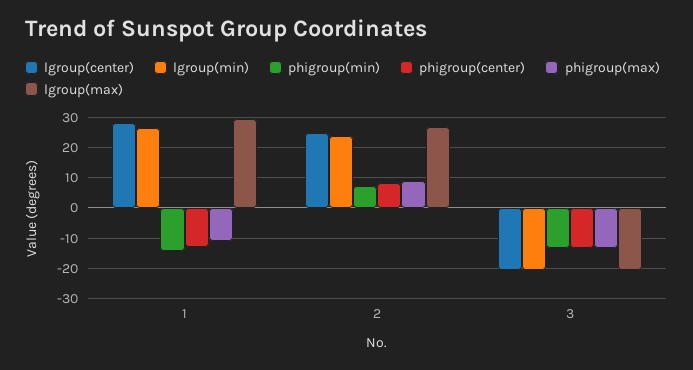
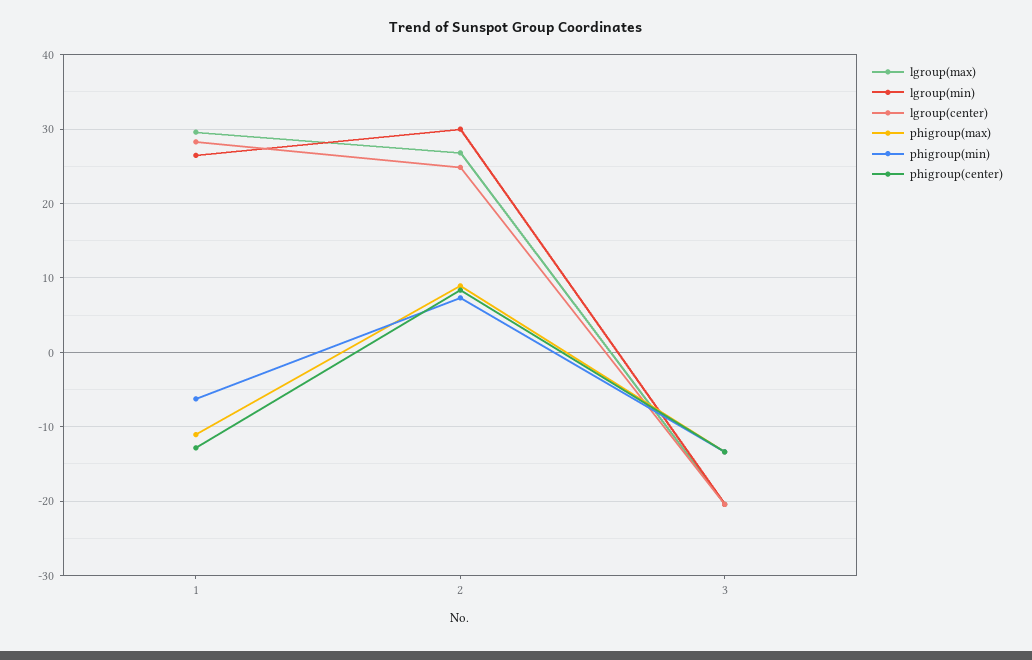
phigroup(min), 1: -14 -> -6
lgroup(min), 2: 24 -> 30

